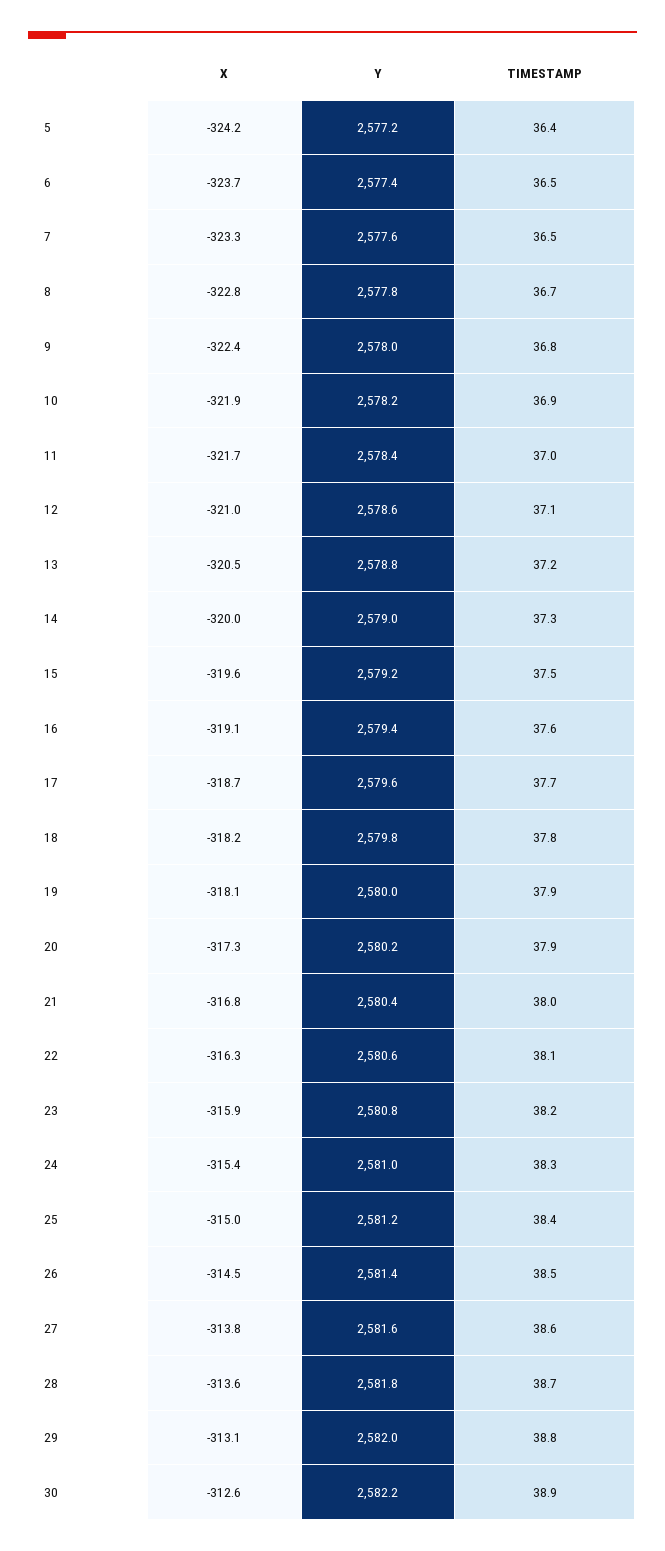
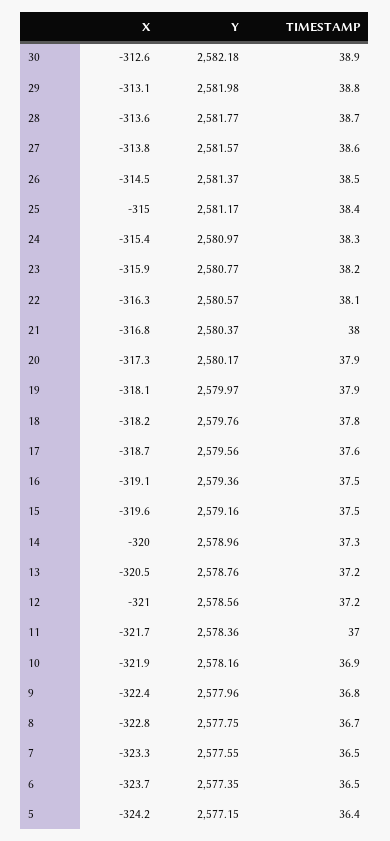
TIMESTAMP, 12: 37.1 -> 37.2
TIMESTAMP, 16: 37.6 -> 37.5
TIMESTAMP, 17: 37.7 -> 37.6

